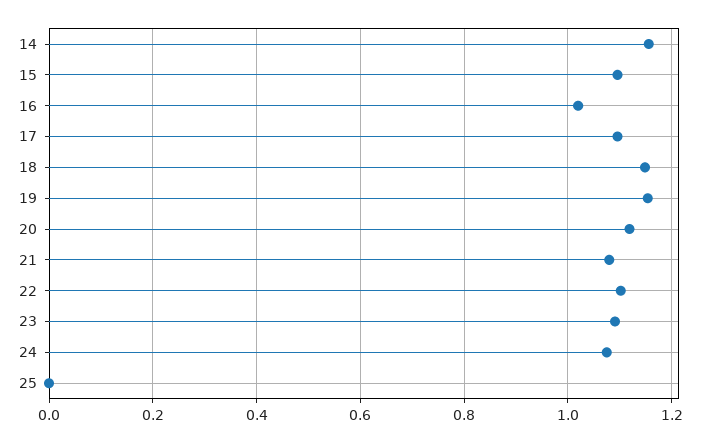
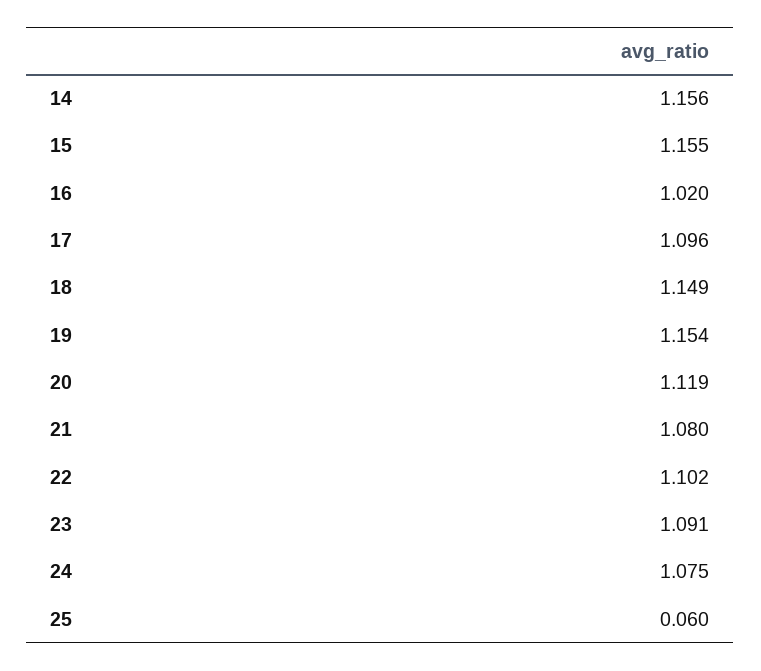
15: 1.1 -> 1.155
25: 0 -> 0.06

